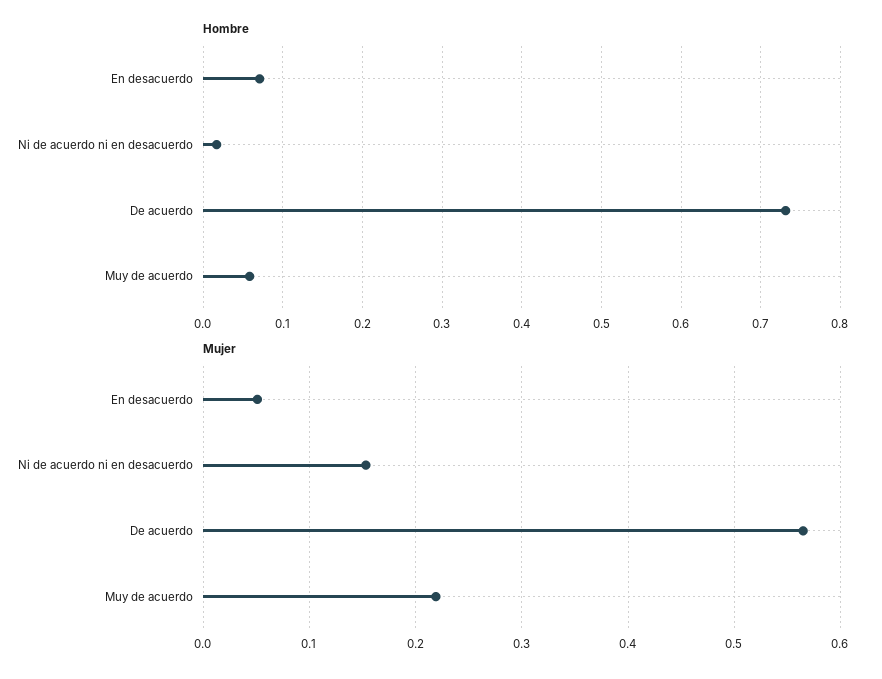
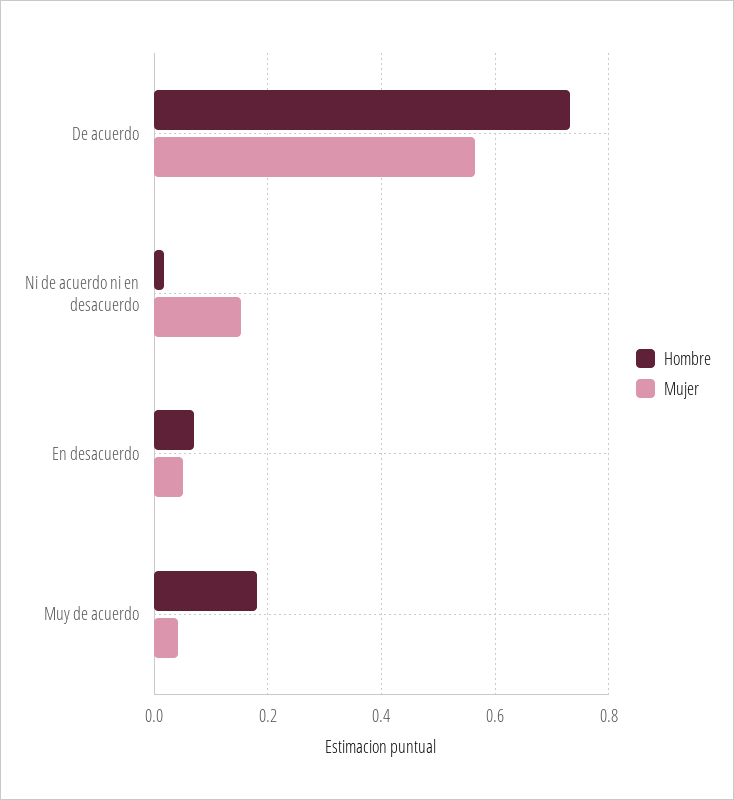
Hombre, Muy de acuerdo: 0.06 -> 0.18
Mujer, Muy de acuerdo: 0.22 -> 0.04

